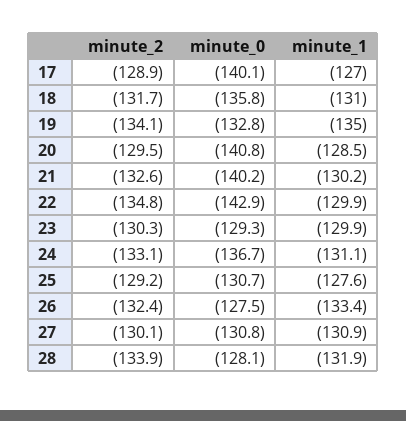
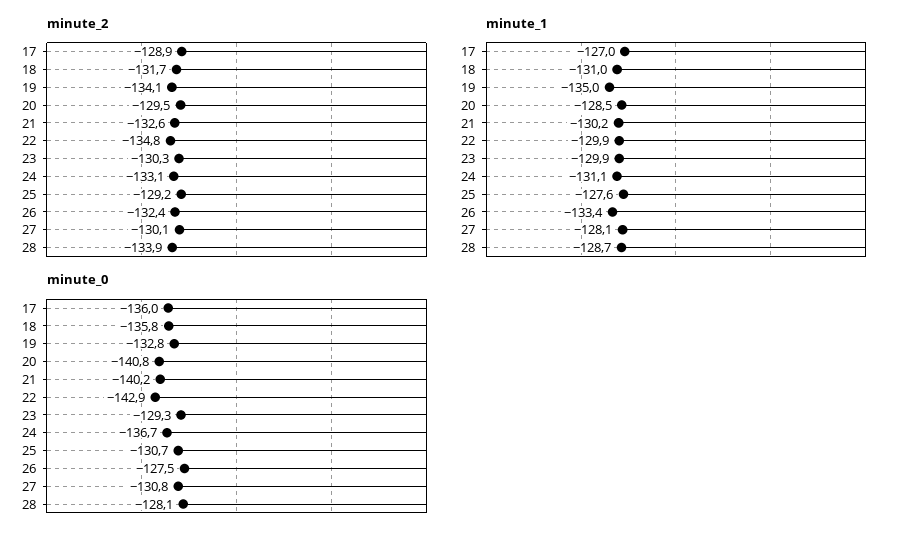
minute_0, 17: -140.1 -> -136
minute_1, 27: -130.9 -> -128.1
minute_1, 28: -131.9 -> -128.7

